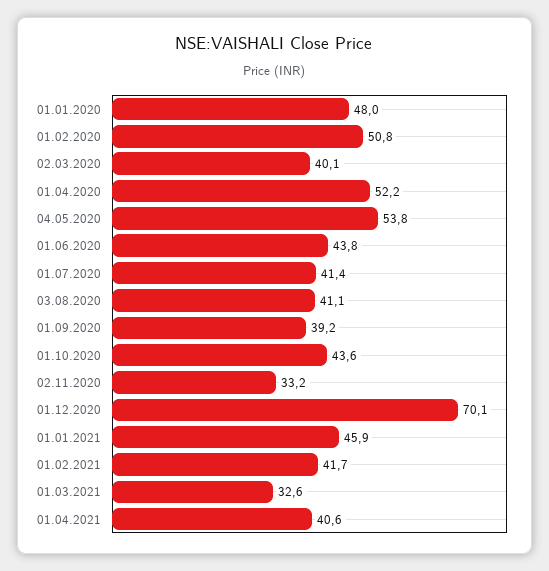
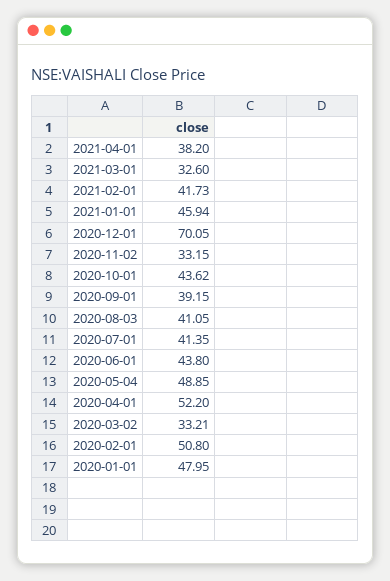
02.03.2020: 40.1 -> 33.21
04.05.2020: 53.8 -> 48.85
01.04.2021: 40.6 -> 38.2

